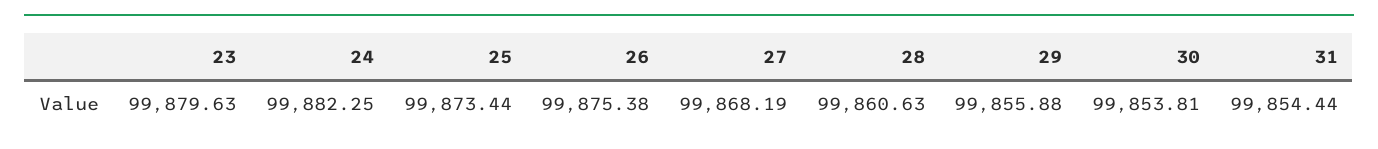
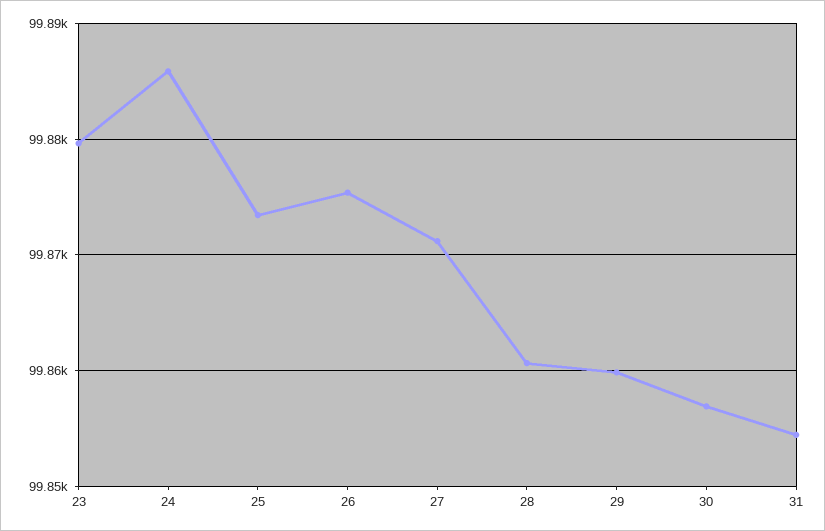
24: 99882.25 -> 99886
27: 99868.19 -> 99871
29: 99855.88 -> 99860
30: 99853.81 -> 99857

